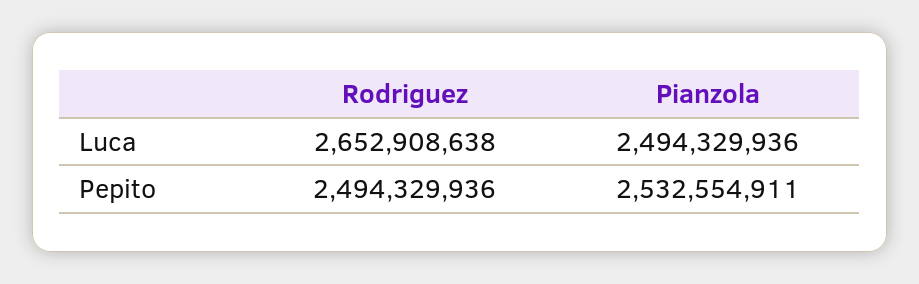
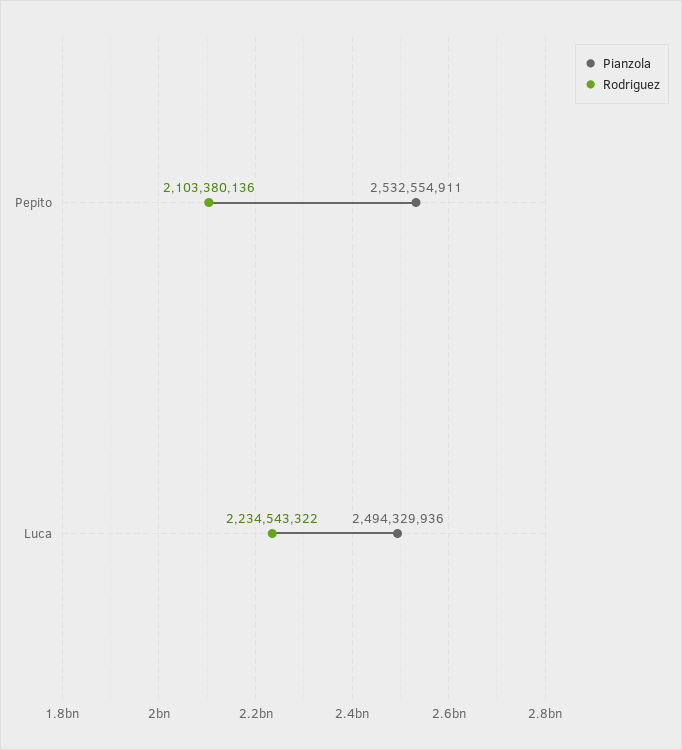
Rodriguez, Luca: 2652908638 -> 2234543322
Rodriguez, Pepito: 2494329936 -> 2103380136

